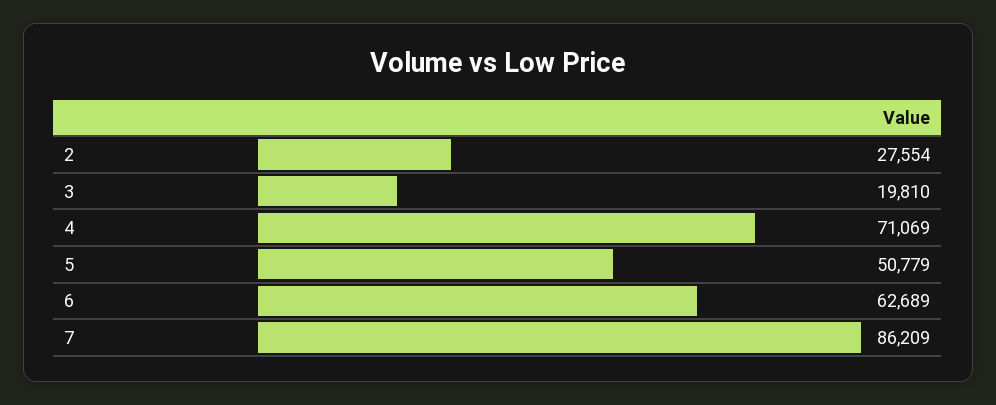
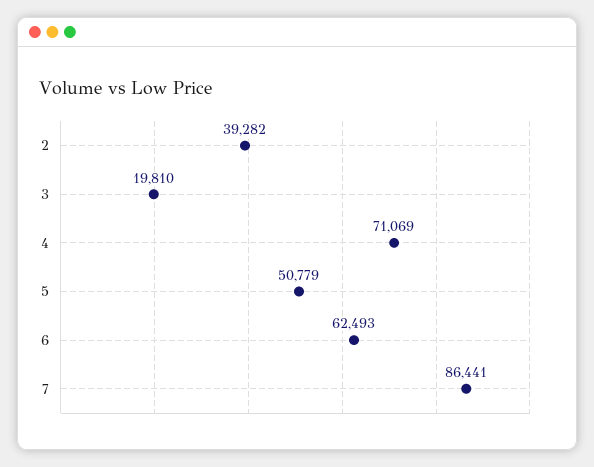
2: 27554 -> 39282
6: 62689 -> 62493
7: 86209 -> 86441

